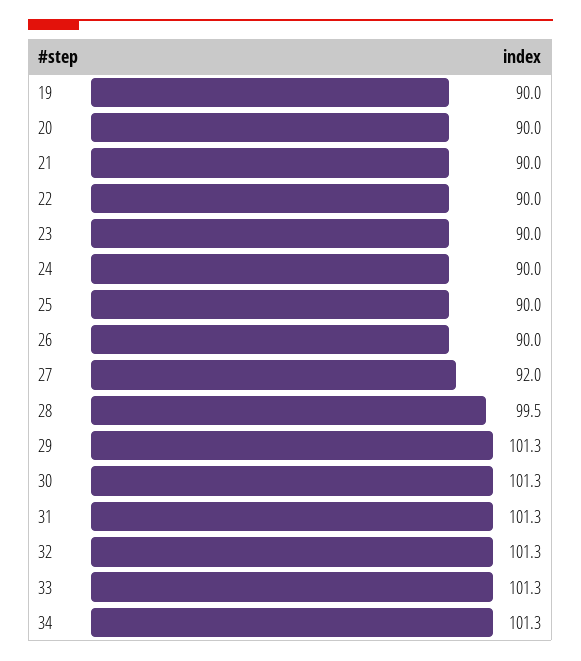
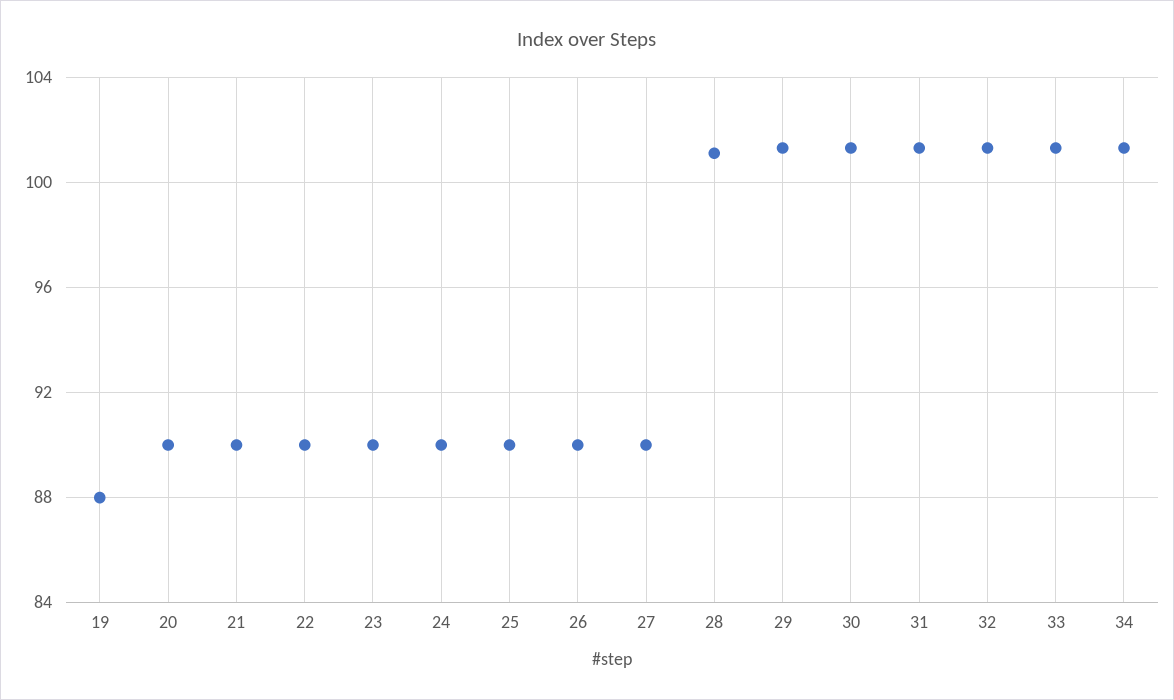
19: 90 -> 88
27: 92 -> 90
28: 99.5 -> 101

